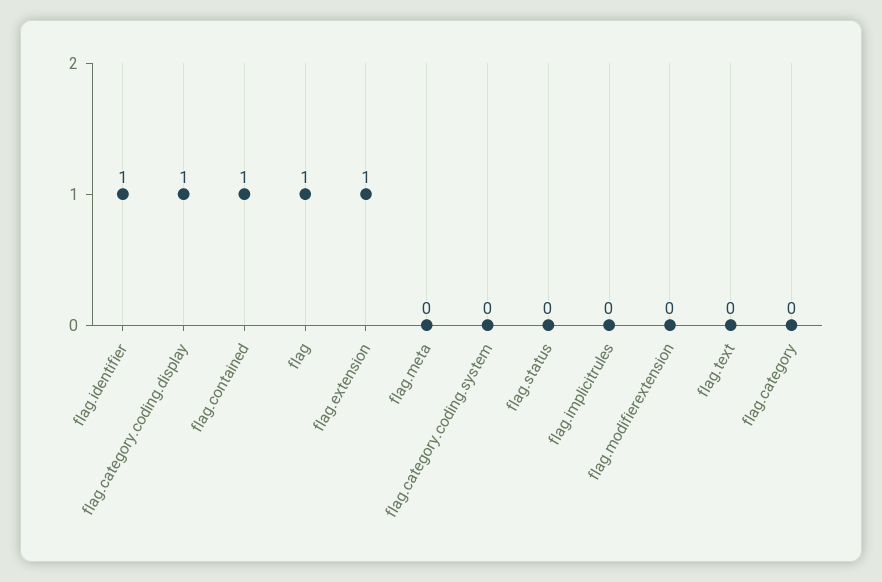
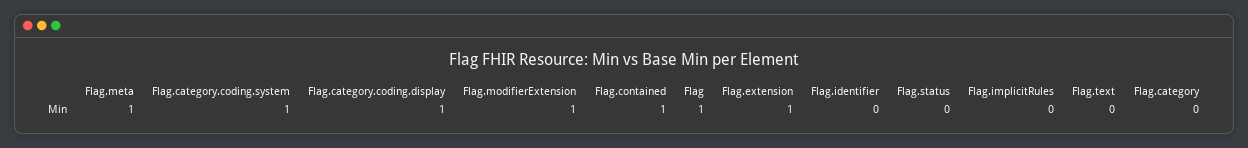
flag.identifier: 1 -> 0
flag.meta: 0 -> 1
flag.category.coding.system: 0 -> 1
flag.modifierextension: 0 -> 1

